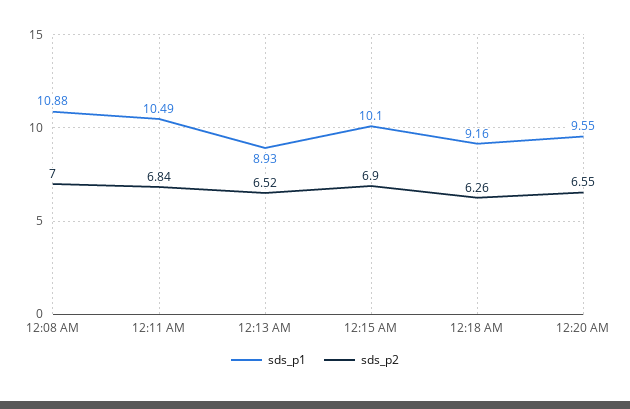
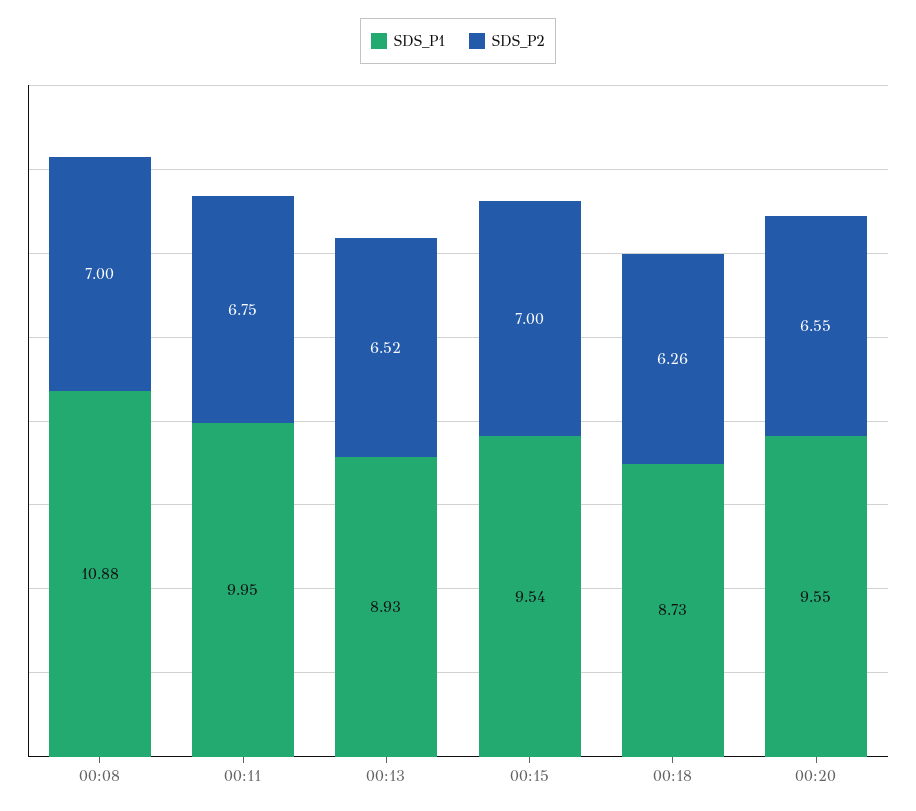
sds_p1, 12:11 AM: 10.49 -> 9.95
sds_p2, 12:11 AM: 6.84 -> 6.75
sds_p1, 12:15 AM: 10.1 -> 9.54
sds_p2, 12:15 AM: 6.9 -> 7
sds_p1, 12:18 AM: 9.16 -> 8.73

